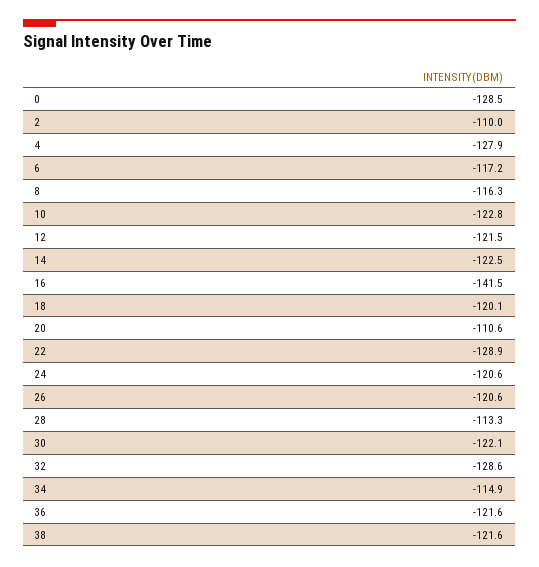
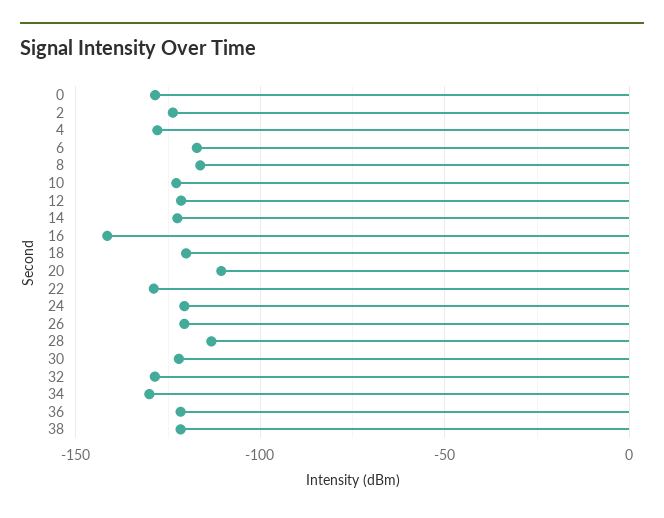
2: -110 -> -125
34: -114.9 -> -130

